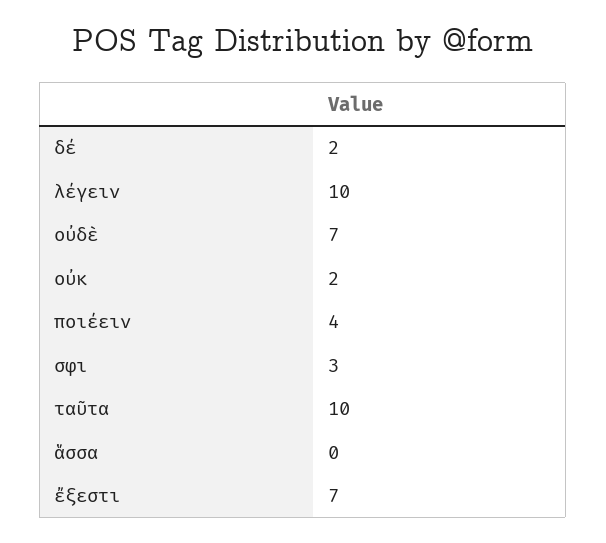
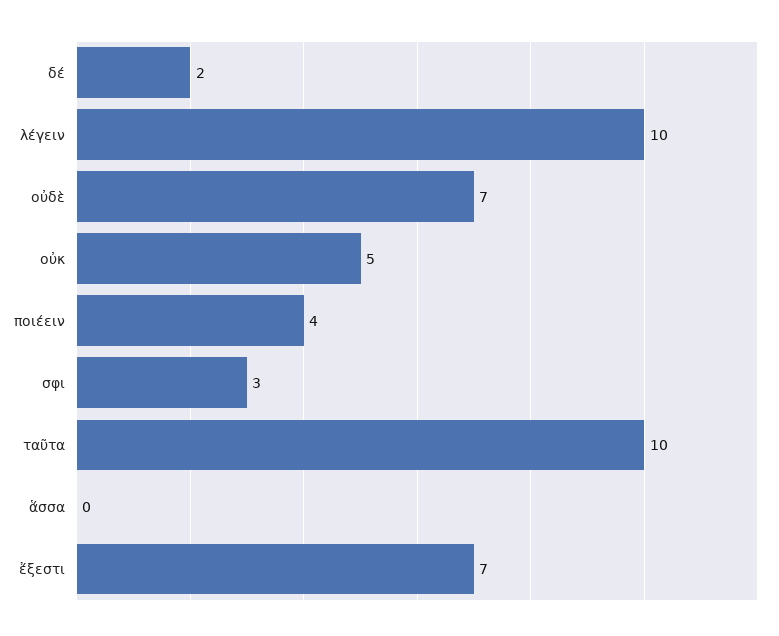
οὐκ: 2 -> 5

